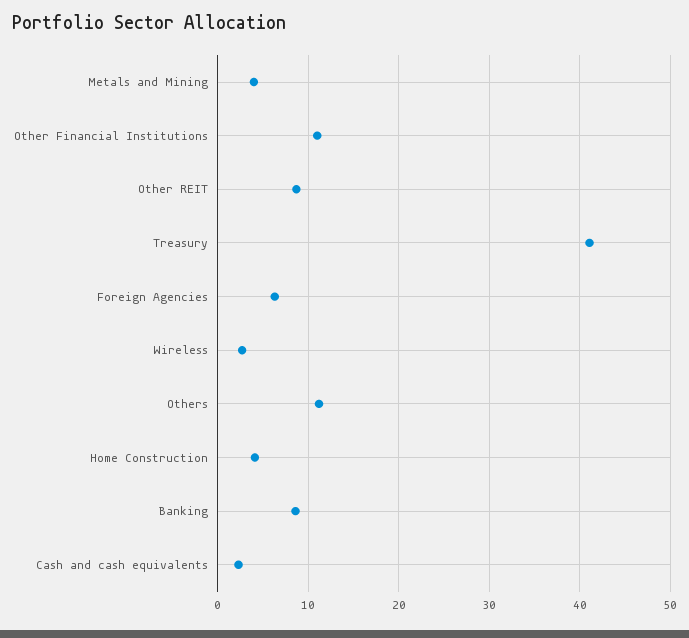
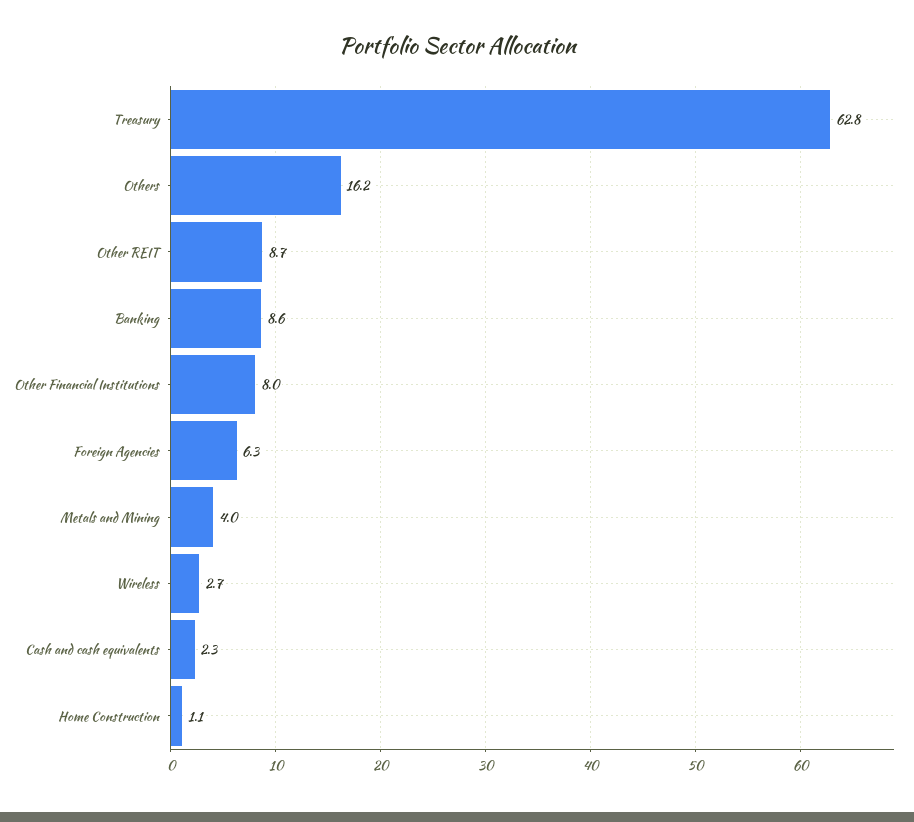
Other Financial Institutions: 11 -> 8
Treasury: 41 -> 62.8
Others: 11 -> 16.2
Home Construction: 4 -> 1.1

